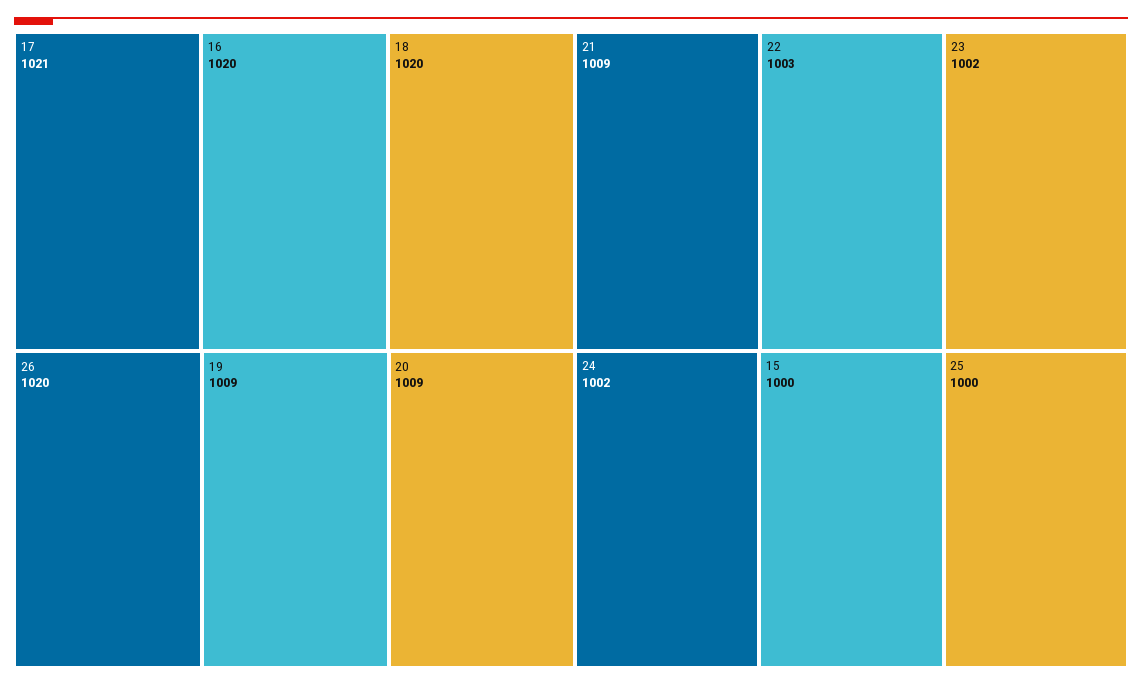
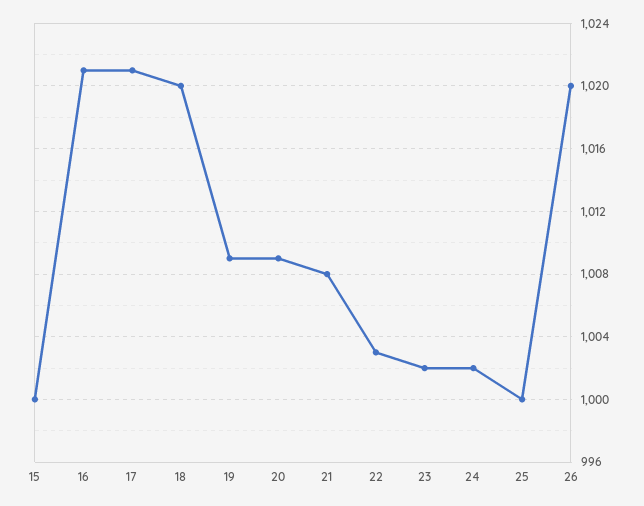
16: 1020 -> 1021
21: 1009 -> 1008

